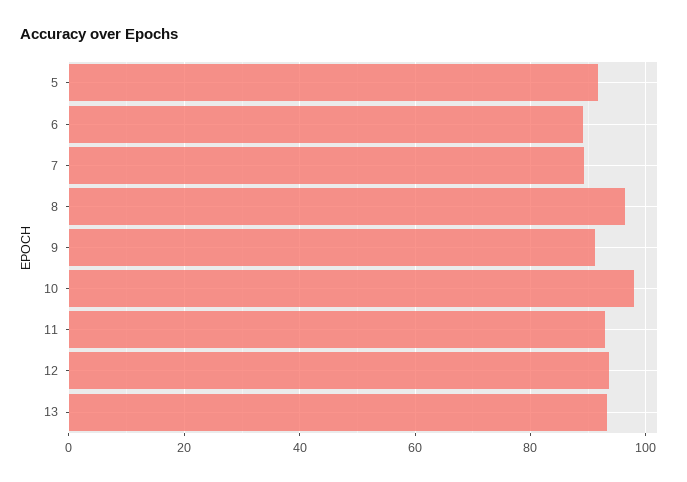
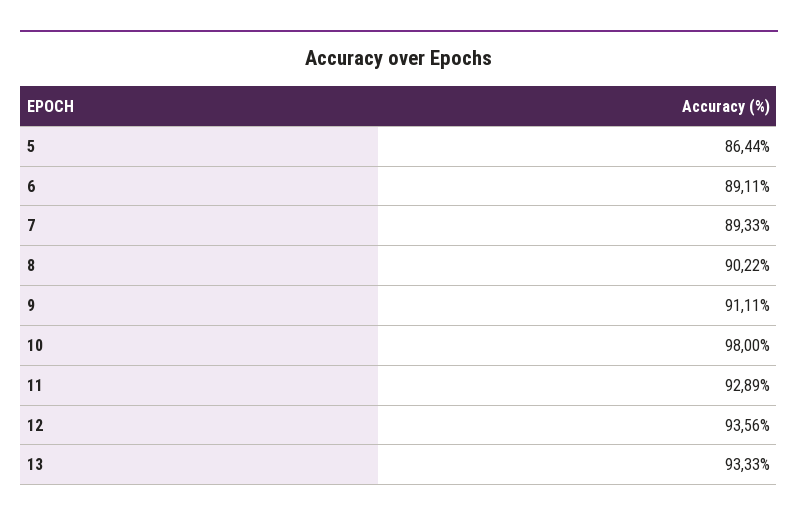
5: 92 -> 86.44
8: 96 -> 90.22

